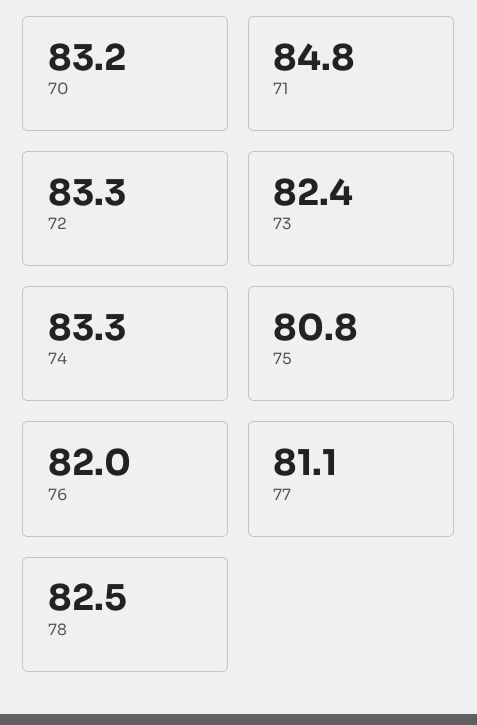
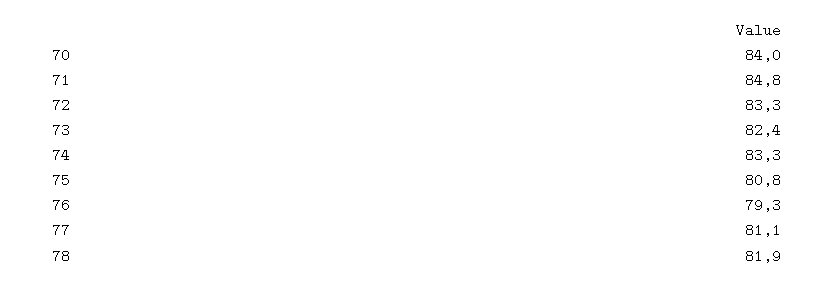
70: 83.2 -> 84
76: 82 -> 79.3
78: 82.5 -> 81.9

